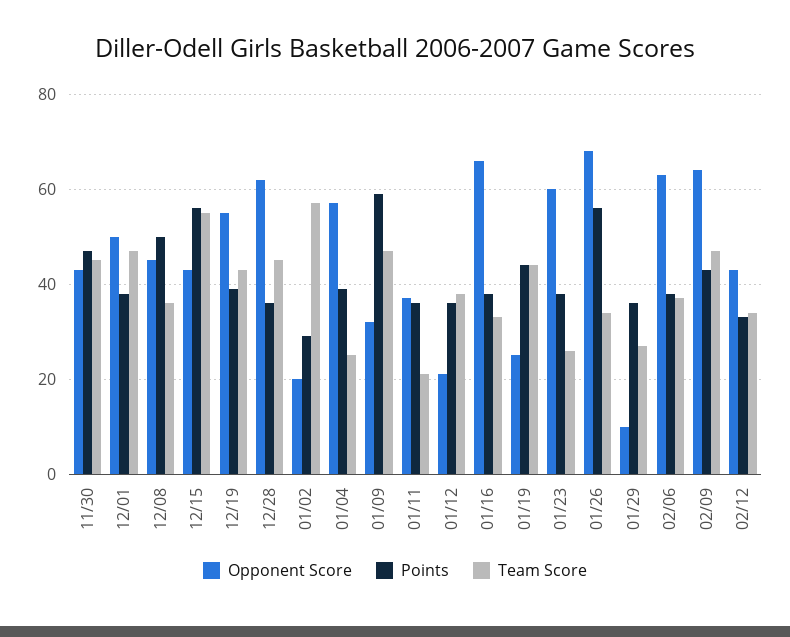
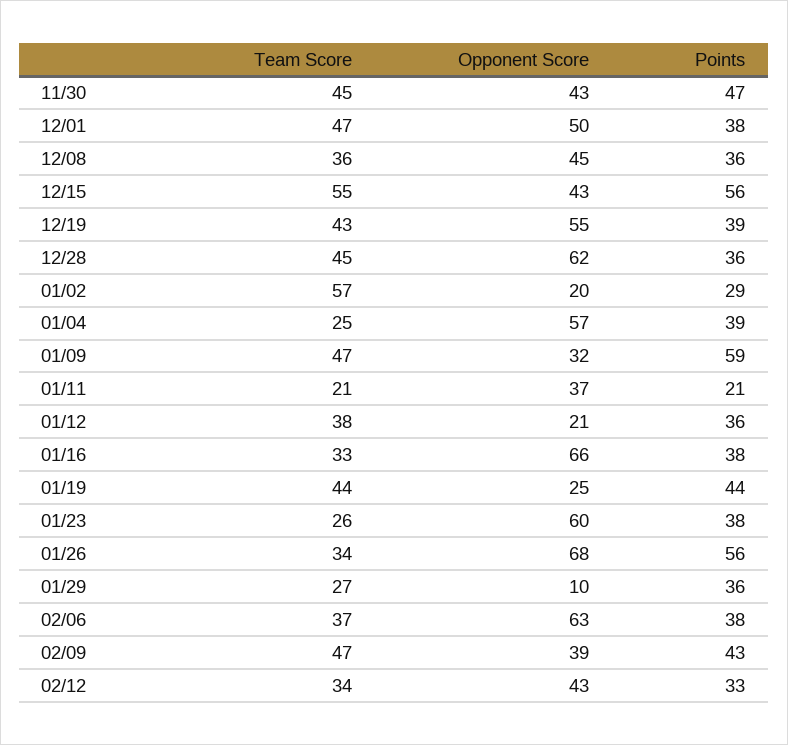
Points, 12/08: 50 -> 36
Points, 01/11: 35 -> 21
Opponent Score, 02/09: 65 -> 39

